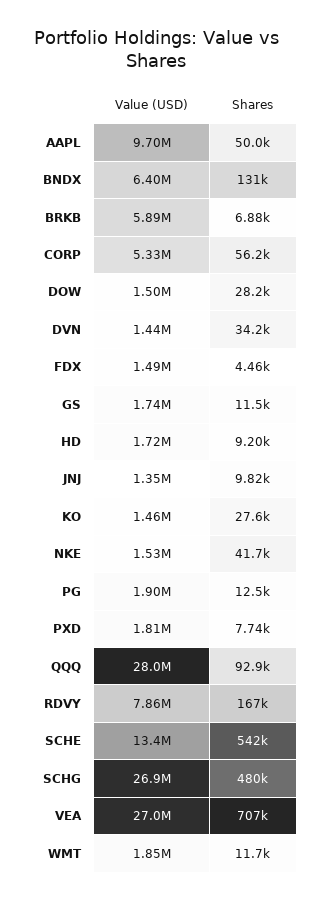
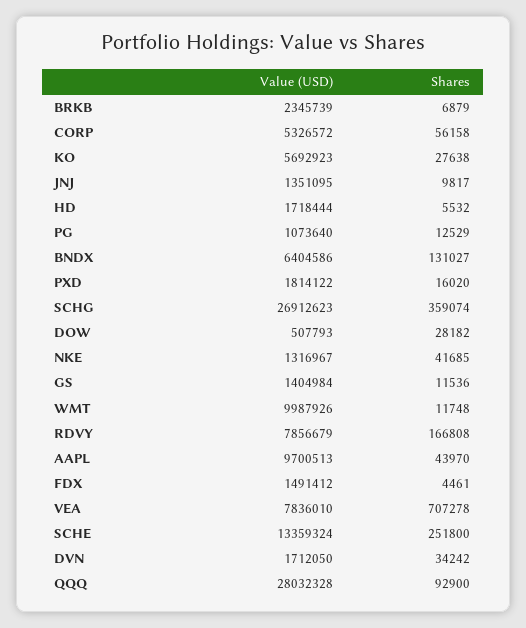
Shares, AAPL: 50000 -> 43970
Value (USD), BRKB: 5890000 -> 2345739
Value (USD), DOW: 1500000 -> 507793
Value (USD), DVN: 1440000 -> 1712050
Value (USD), GS: 1740000 -> 1404984
Shares, HD: 9200 -> 5532
Value (USD), KO: 1460000 -> 5692923
Value (USD), NKE: 1530000 -> 1316967
Value (USD), PG: 1900000 -> 1073640
Shares, PXD: 7740 -> 16020
Shares, SCHE: 542000 -> 251800
Shares, SCHG: 480000 -> 359074
Value (USD), VEA: 27000000 -> 7836010
Value (USD), WMT: 1850000 -> 9987926

